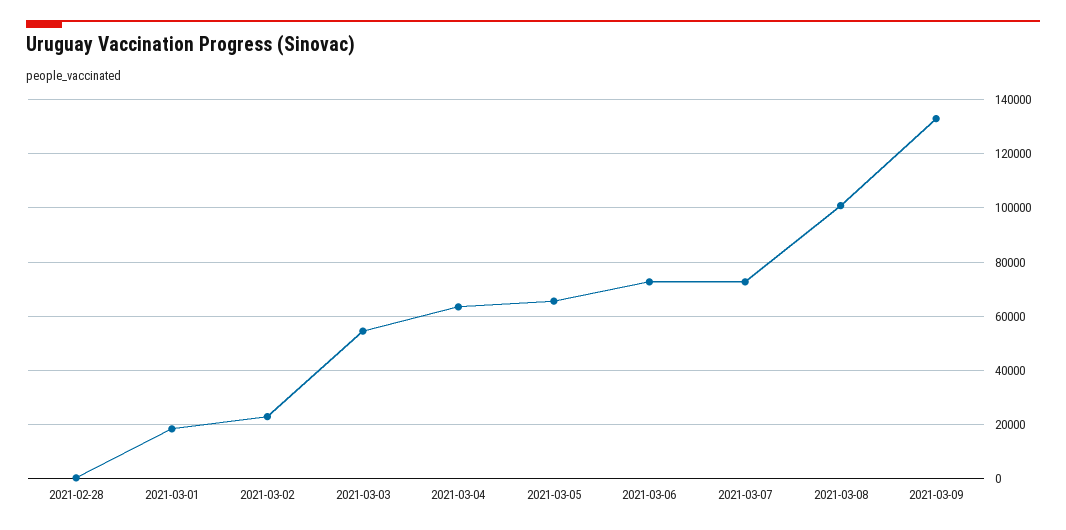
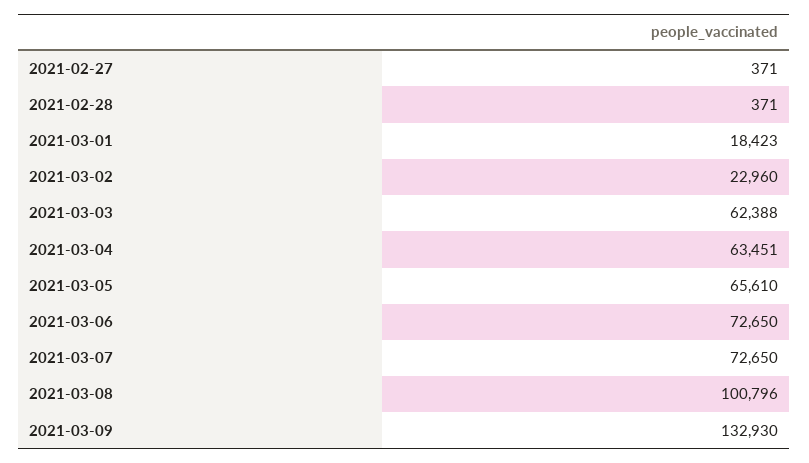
2021-03-03: 55000 -> 62388
2021-02-27: none -> 371

